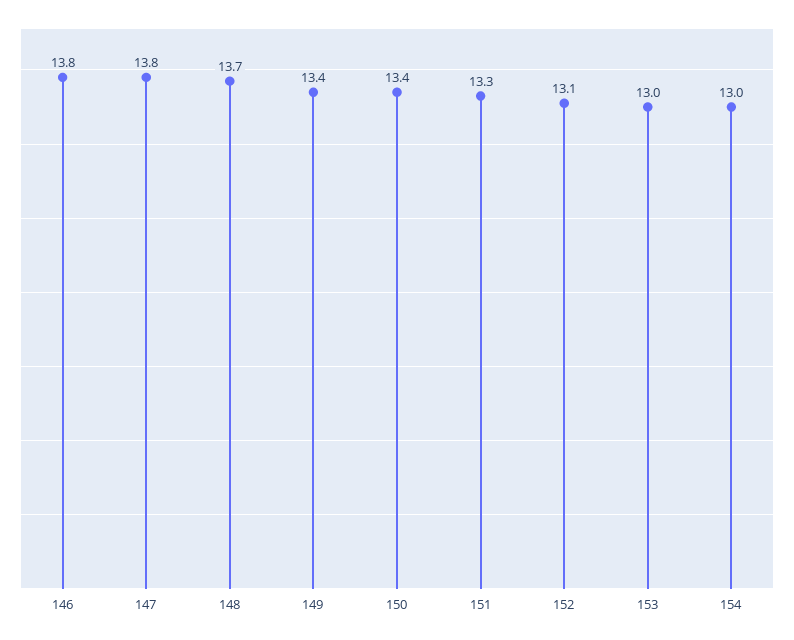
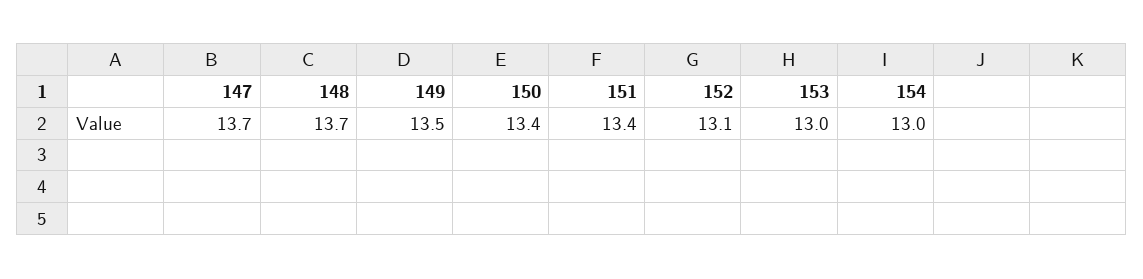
146: 13.8 -> none
147: 13.8 -> 13.7
149: 13.4 -> 13.5
151: 13.3 -> 13.4

